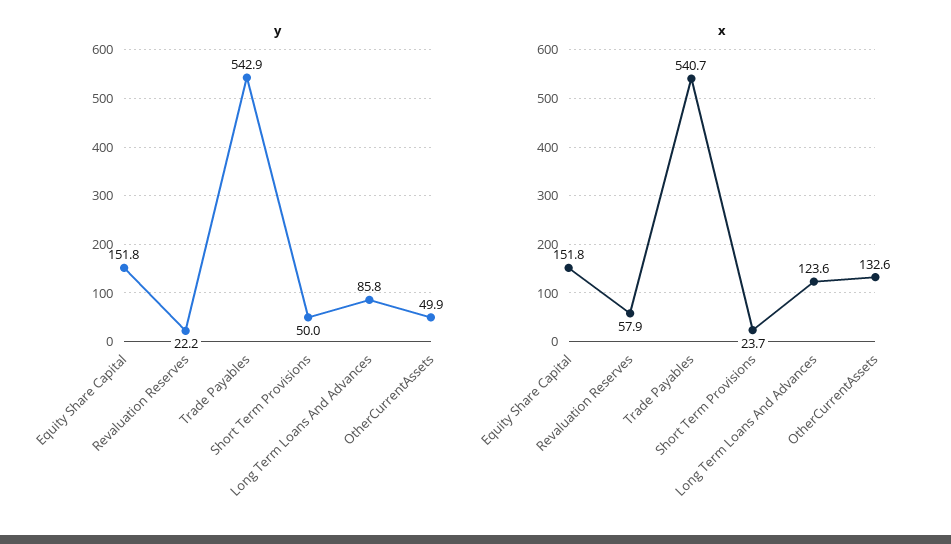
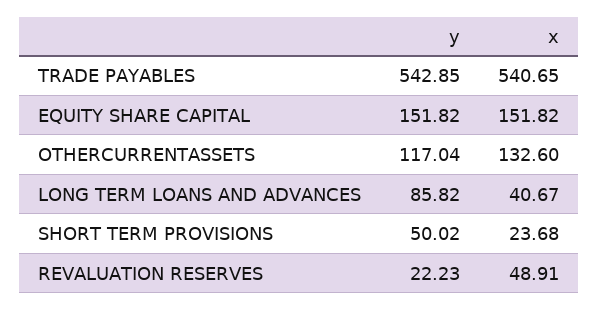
y, OtherCurrentAssets: 49.9 -> 117.04
x, Revaluation Reserves: 57.9 -> 48.91
x, Long Term Loans And Advances: 123.6 -> 40.67

